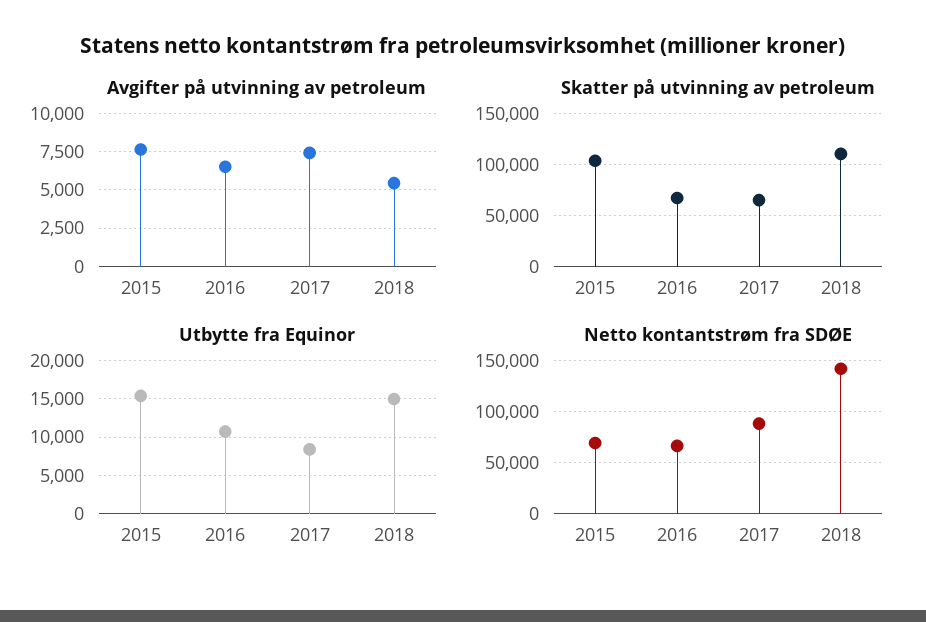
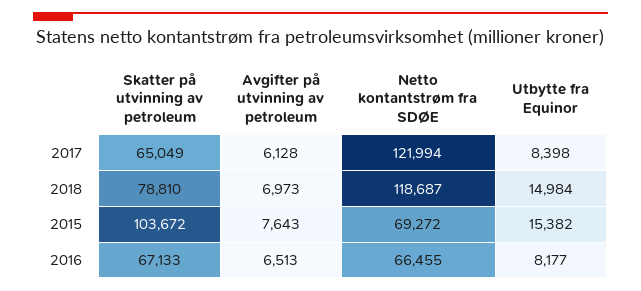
Avgifter på utvinning av petroleum, 2017: 7500 -> 6128
Avgifter på utvinning av petroleum, 2018: 5500 -> 6973
Skatter på utvinning av petroleum, 2018: 110000 -> 78810
Utbytte fra Equinor, 2016: 11000 -> 8177
Netto kontantstrøm fra SDØE, 2017: 90000 -> 121994
Netto kontantstrøm fra SDØE, 2018: 140000 -> 118687

